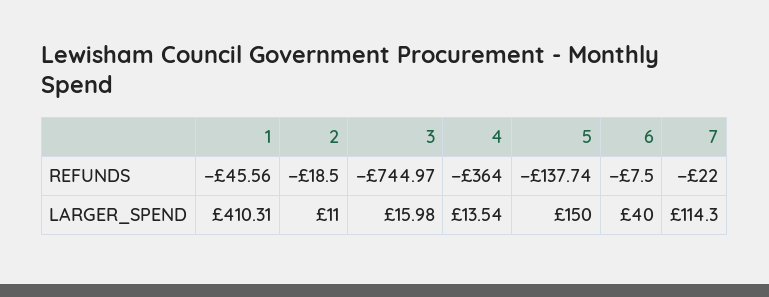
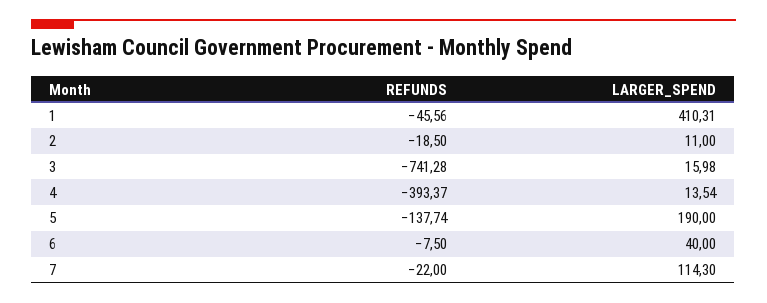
3, REFUNDS: -744.97 -> -741.28
4, REFUNDS: -364 -> -393.37
5, LARGER_SPEND: 150 -> 190

